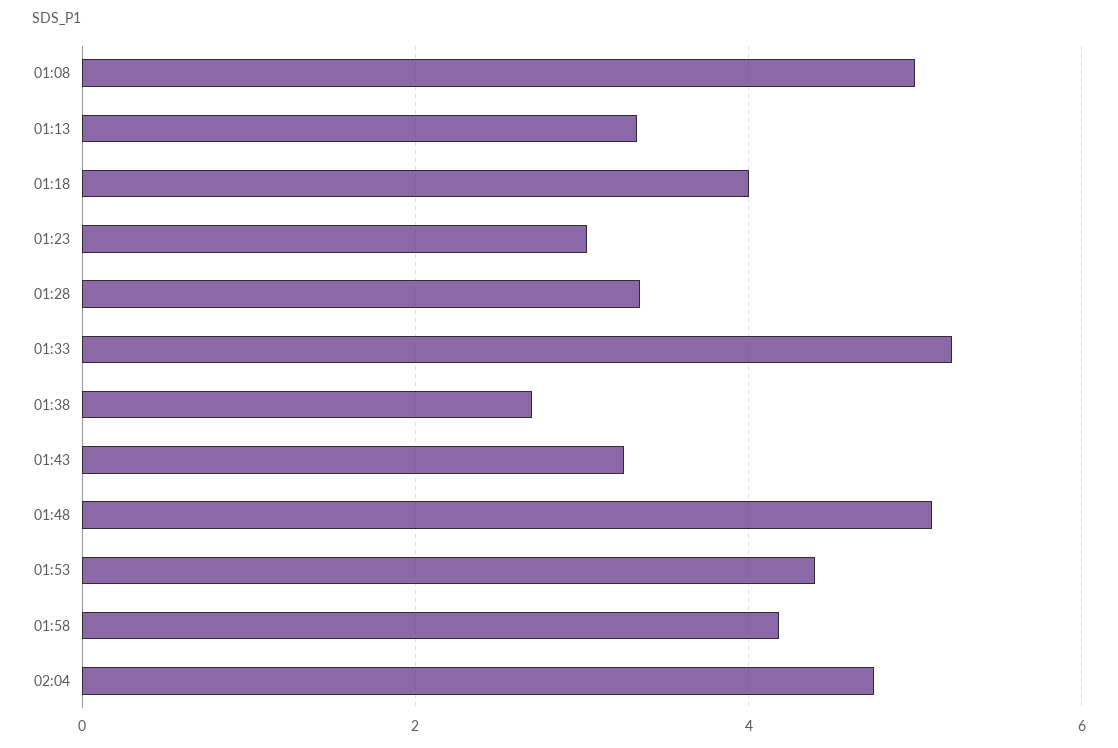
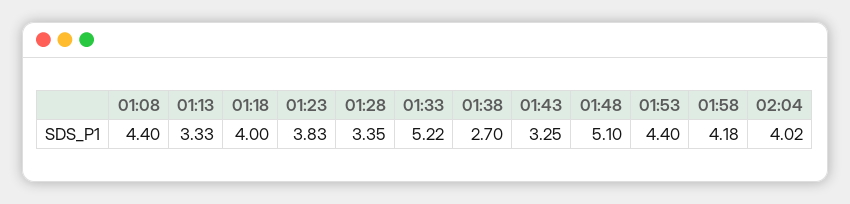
01:08: 5 -> 4.4
01:23: 3 -> 3.83
02:04: 4.8 -> 4.02

